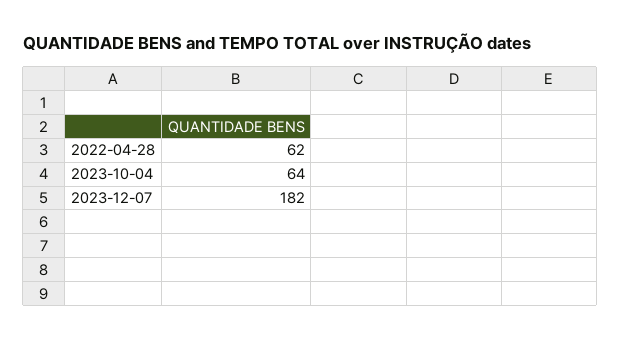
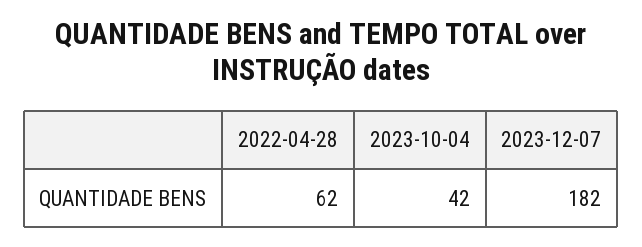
2023-10-04: 64 -> 42

